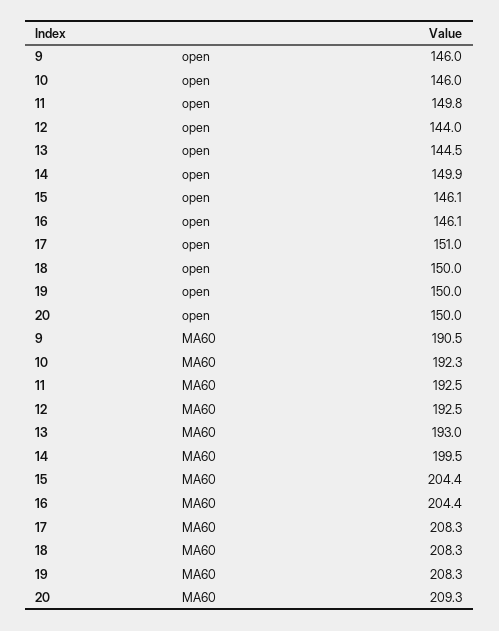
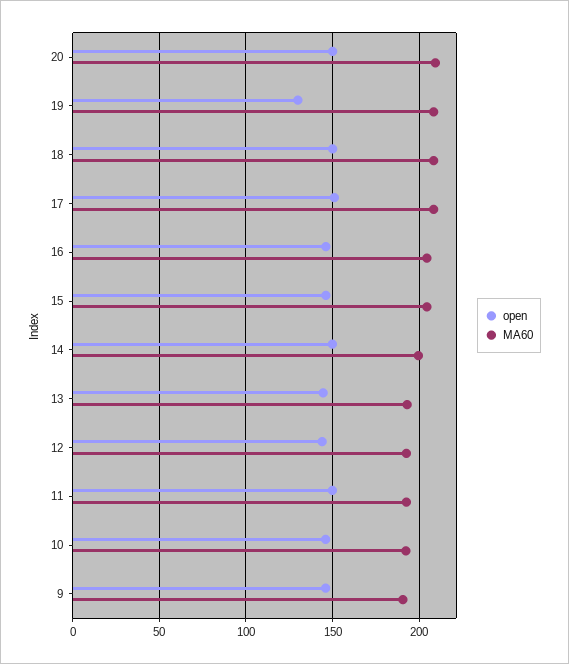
open, 19: 150 -> 130

